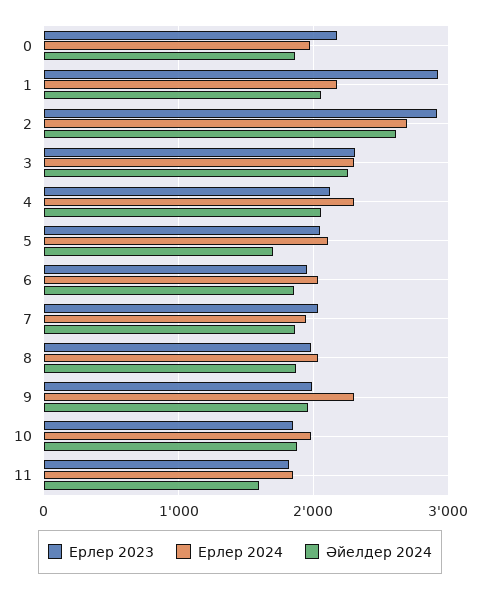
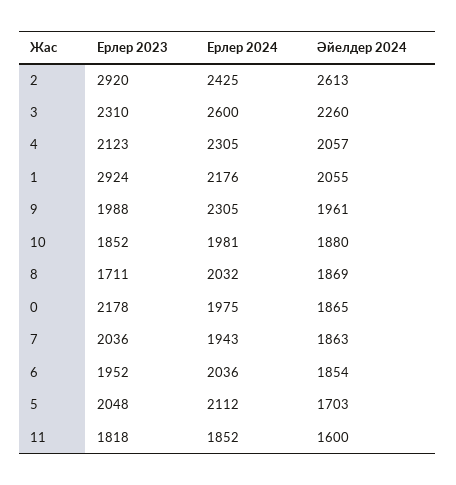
Ерлер 2024, 2: 2700 -> 2425
Ерлер 2024, 3: 2300 -> 2600
Ерлер 2023, 8: 2000 -> 1711

